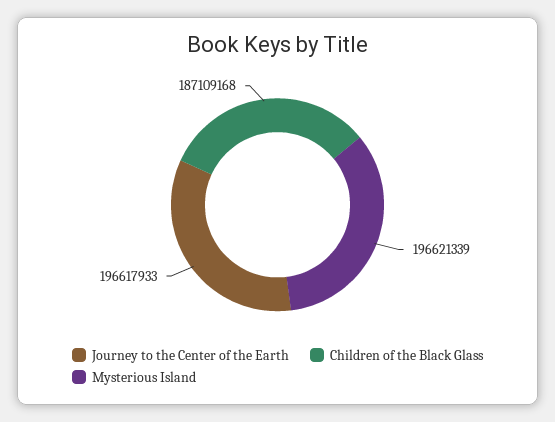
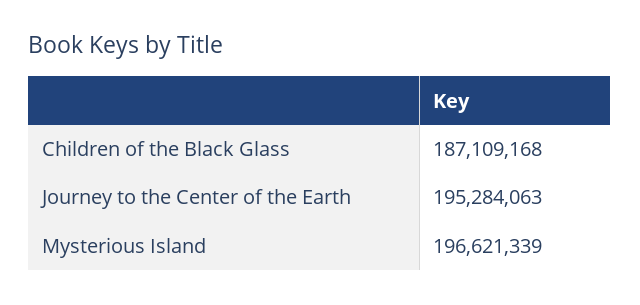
Journey to the Center of the Earth: 196617933 -> 195284063

